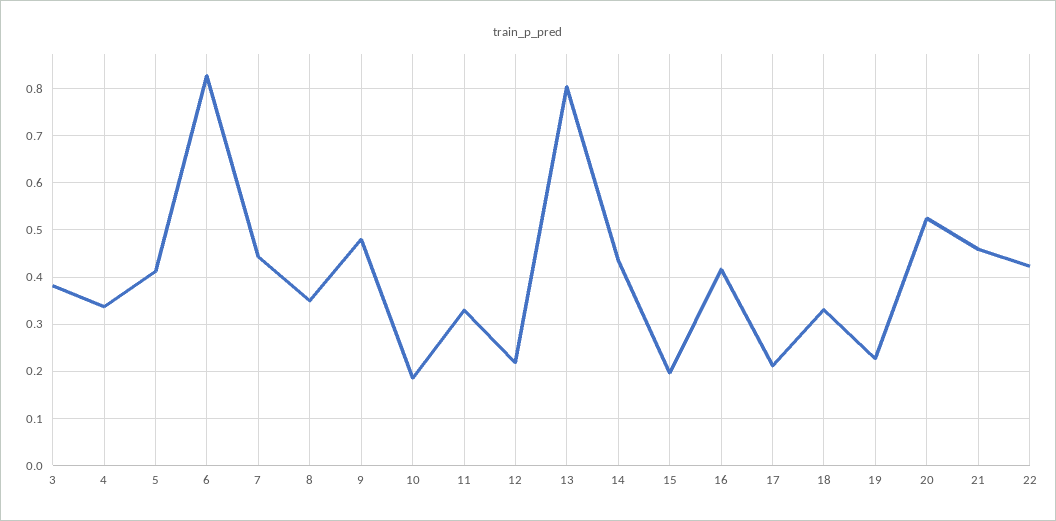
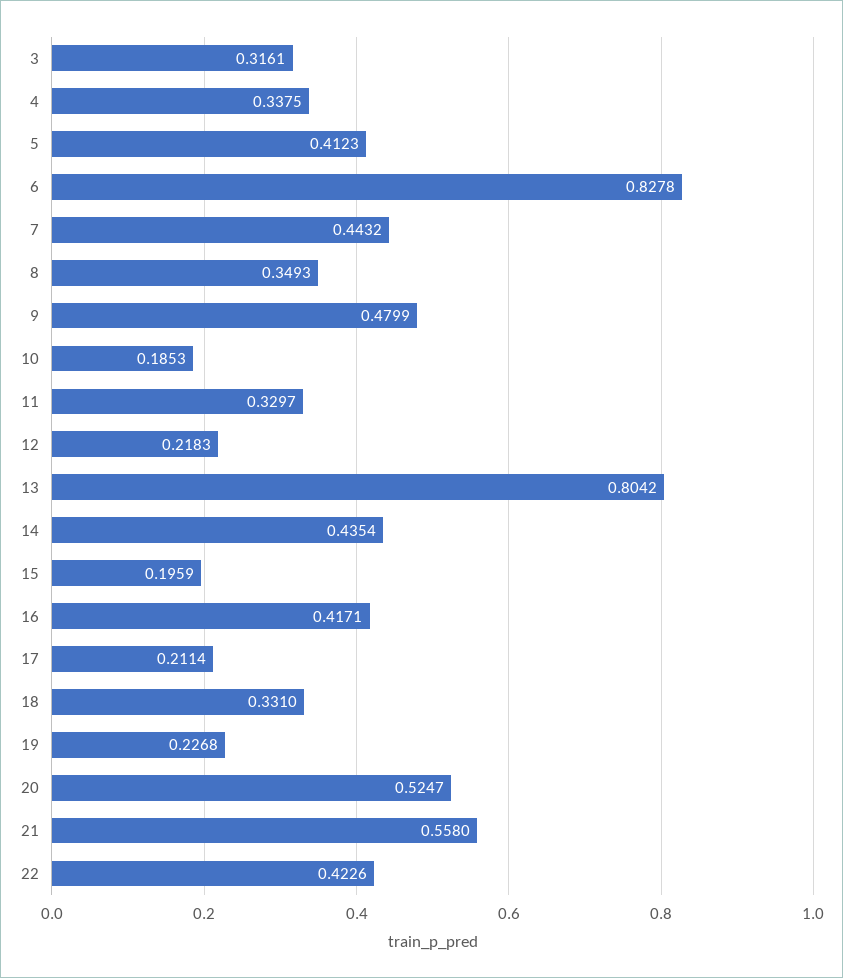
3: 0.38 -> 0.3161
21: 0.46 -> 0.558

